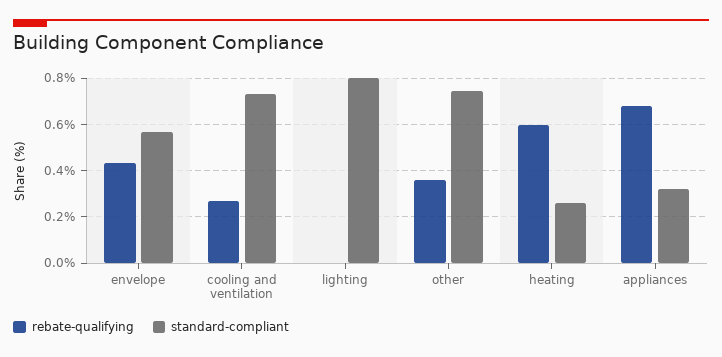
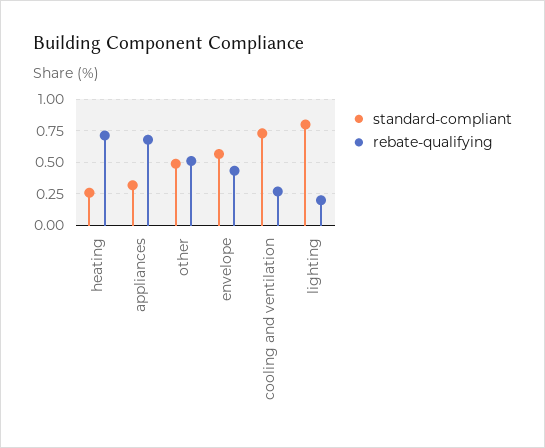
rebate-qualifying, lighting: 0 -> 0.2
rebate-qualifying, other: 0.35 -> 0.5
standard-compliant, other: 0.75 -> 0.5
rebate-qualifying, heating: 0.6 -> 0.7

